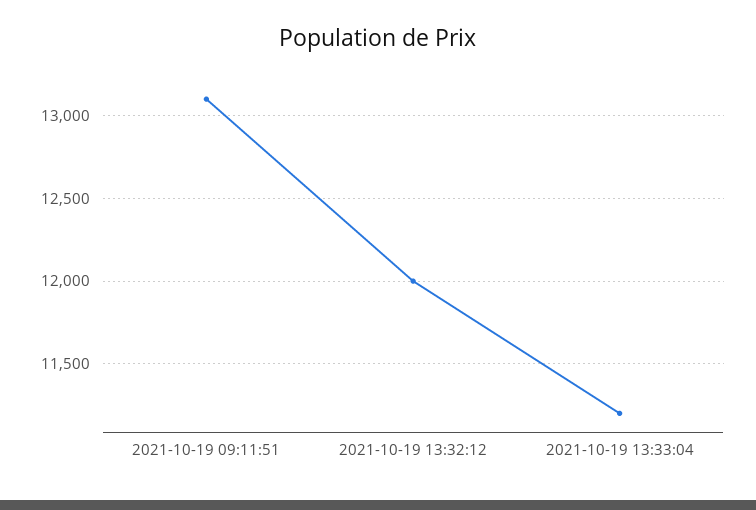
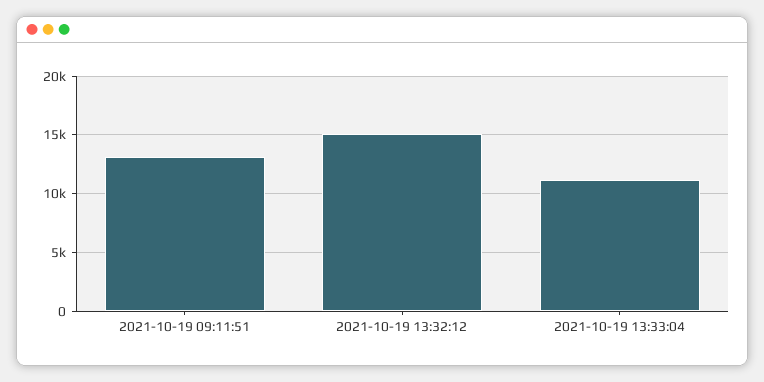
2021-10-19 13:32:12: 12000 -> 15000

